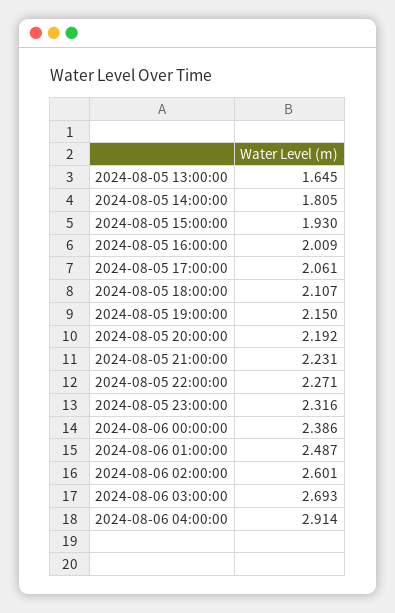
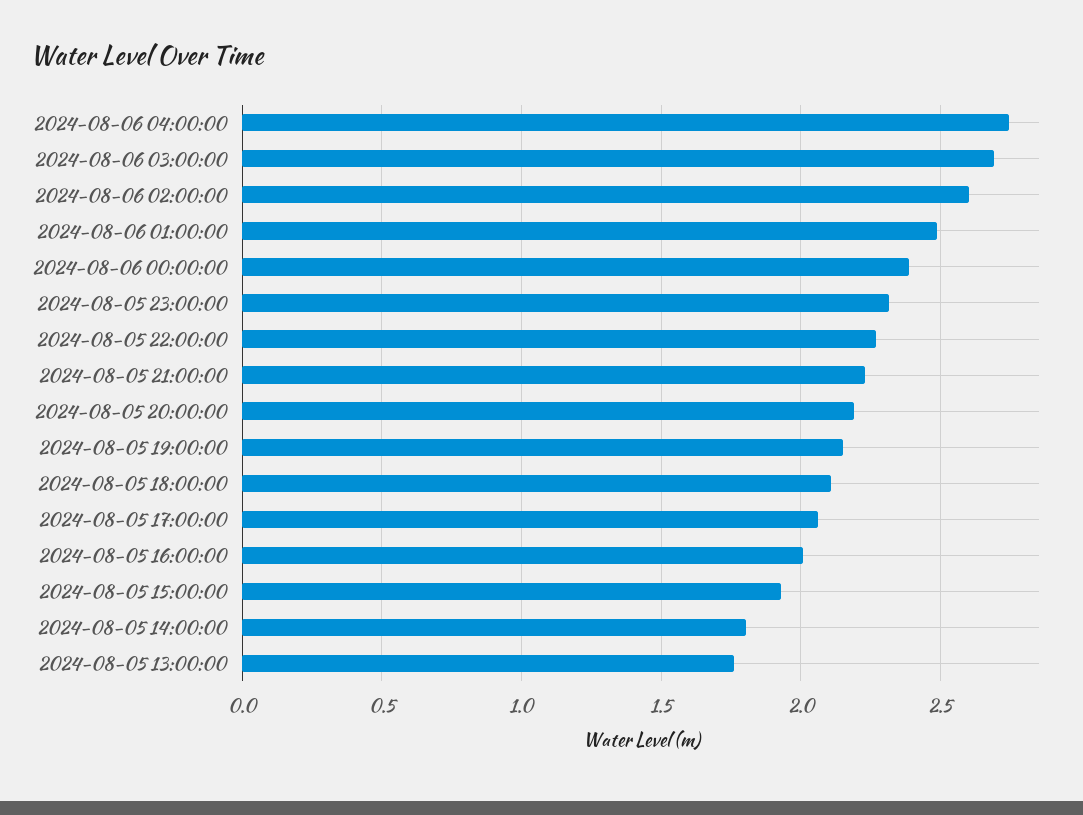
2024-08-05 13:00:00: 1.645 -> 1.75
2024-08-06 04:00:00: 2.914 -> 2.75

